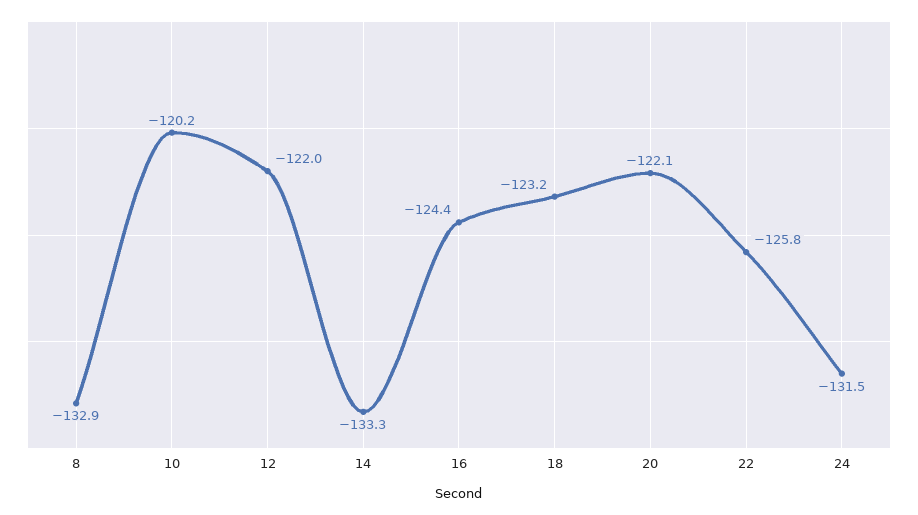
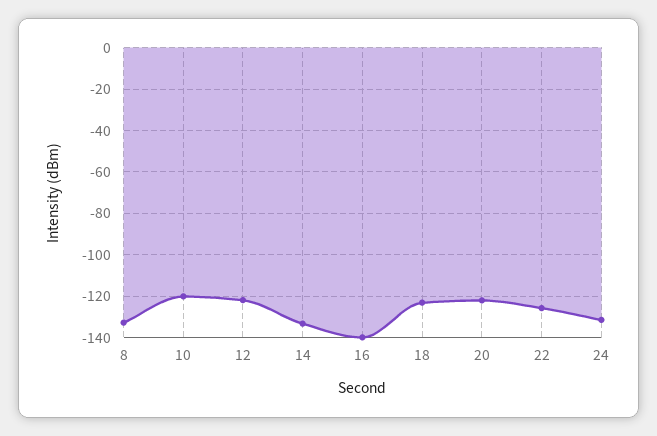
16: -124.4 -> -140

